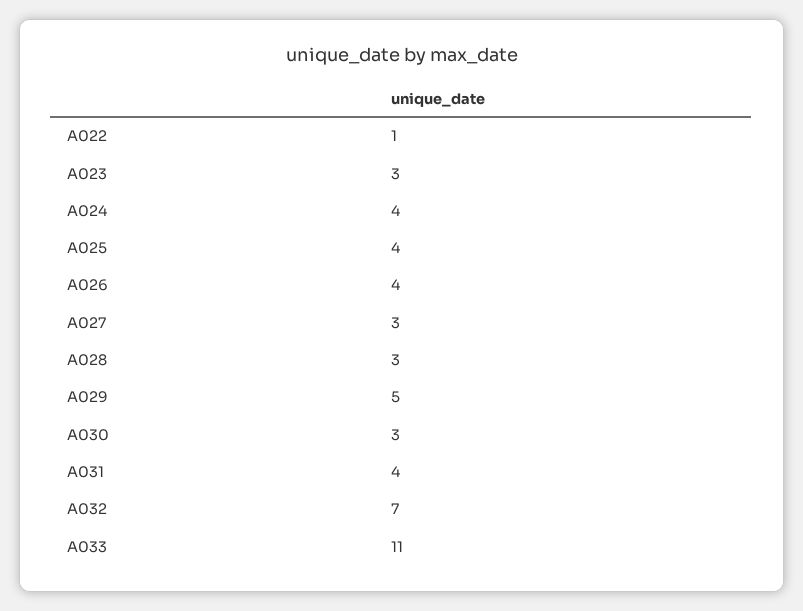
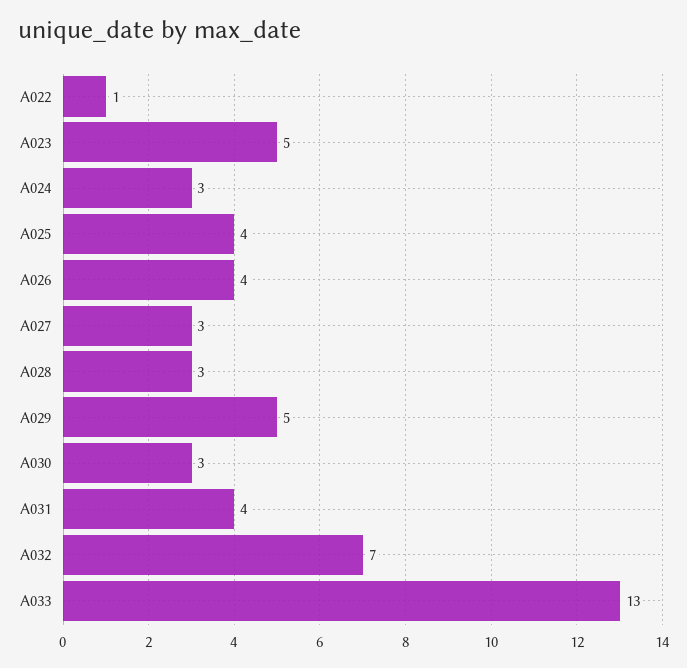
A023: 3 -> 5
A024: 4 -> 3
A033: 11 -> 13

